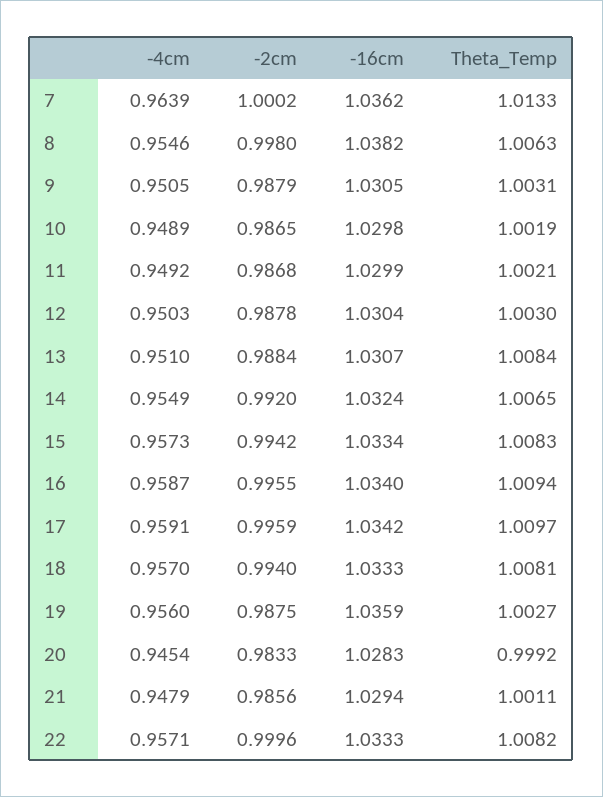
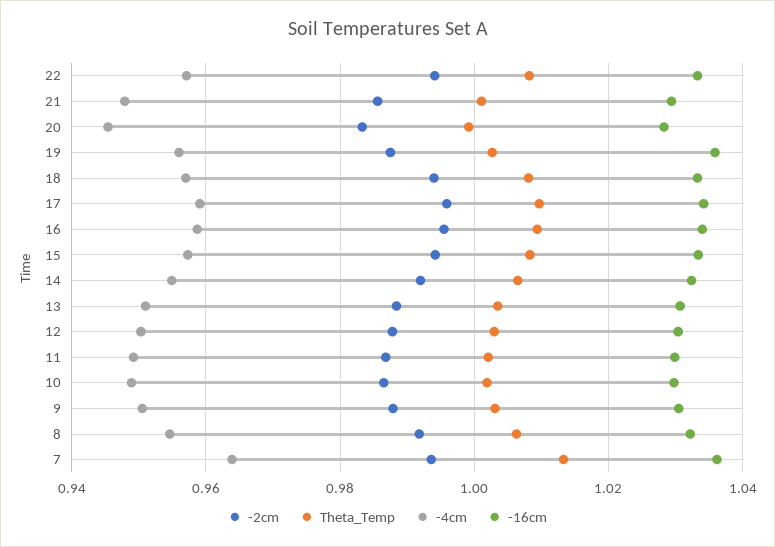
-2cm, 7: 1.0002 -> 0.994
-2cm, 8: 0.998 -> 0.992
-16cm, 8: 1.0382 -> 1.032
Theta_Temp, 13: 1.0084 -> 1.004
-2cm, 22: 0.9996 -> 0.994

